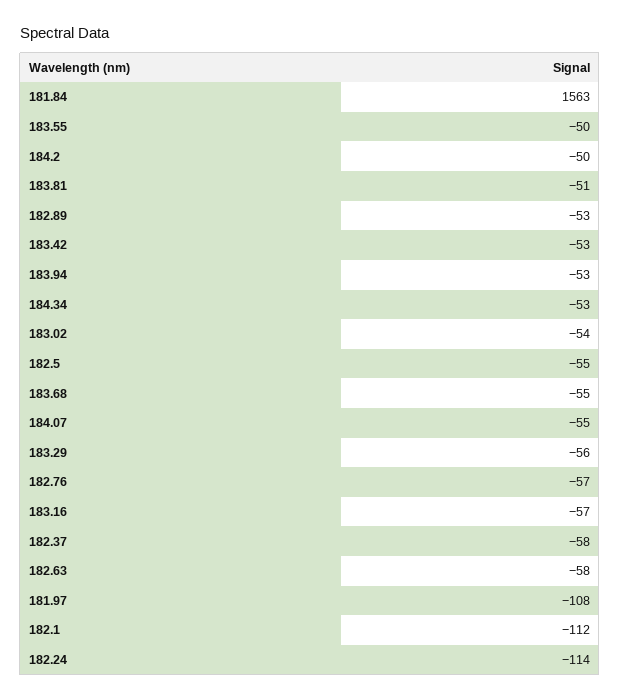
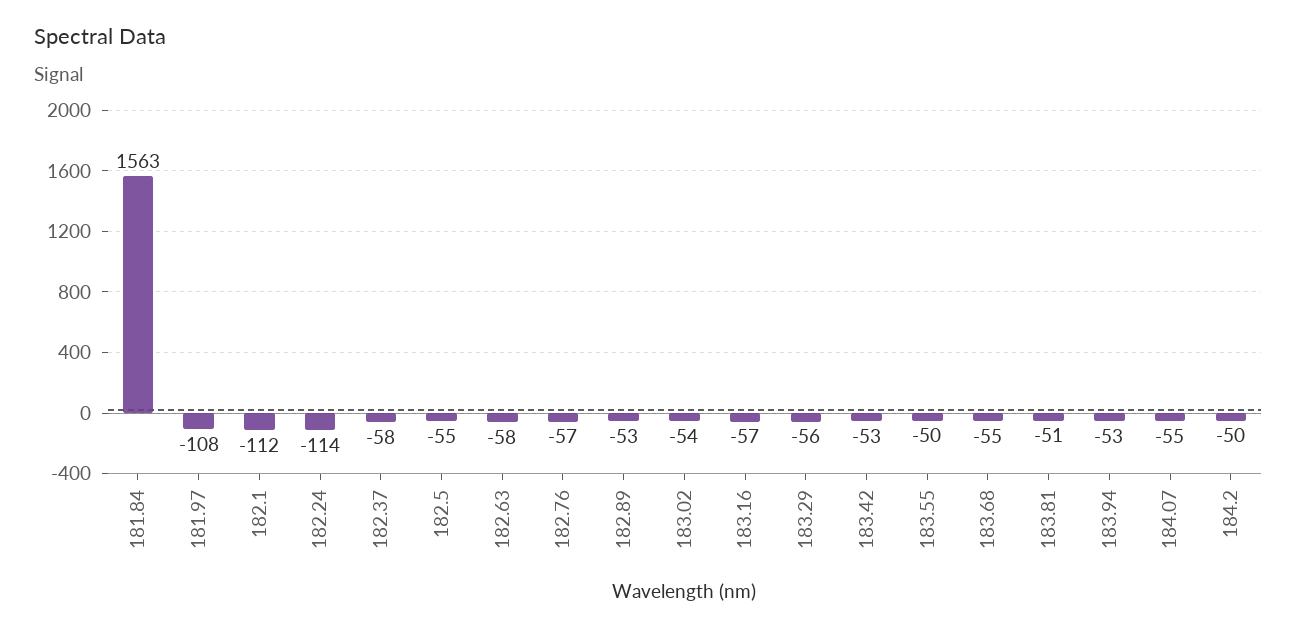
184.34: -53 -> none

